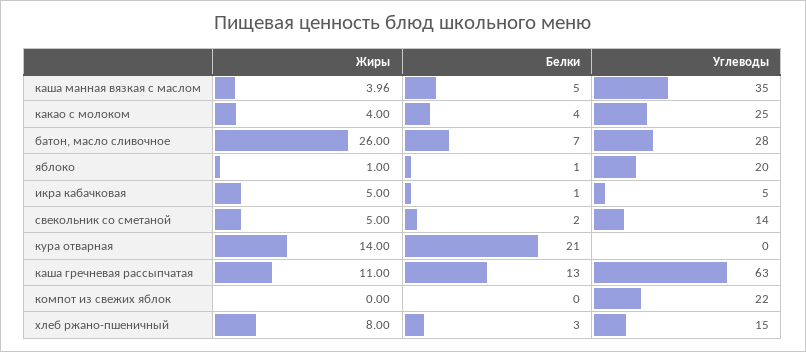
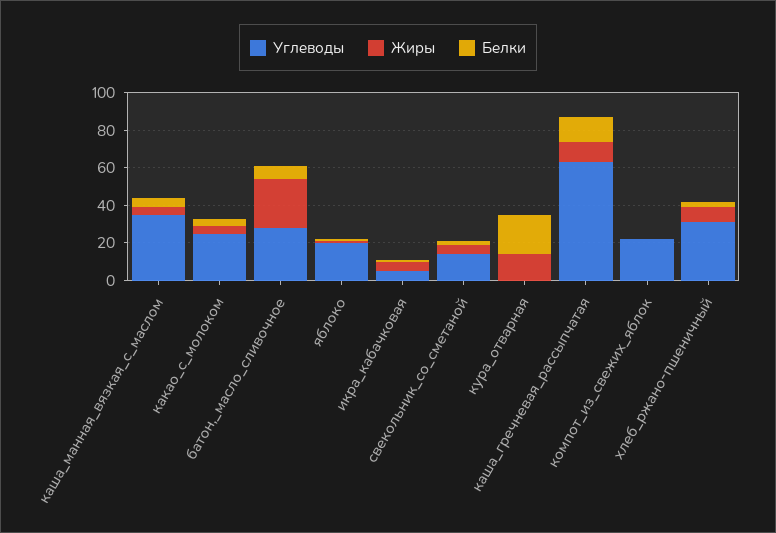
Углеводы, хлеб ржано-пшеничный: 15 -> 30

